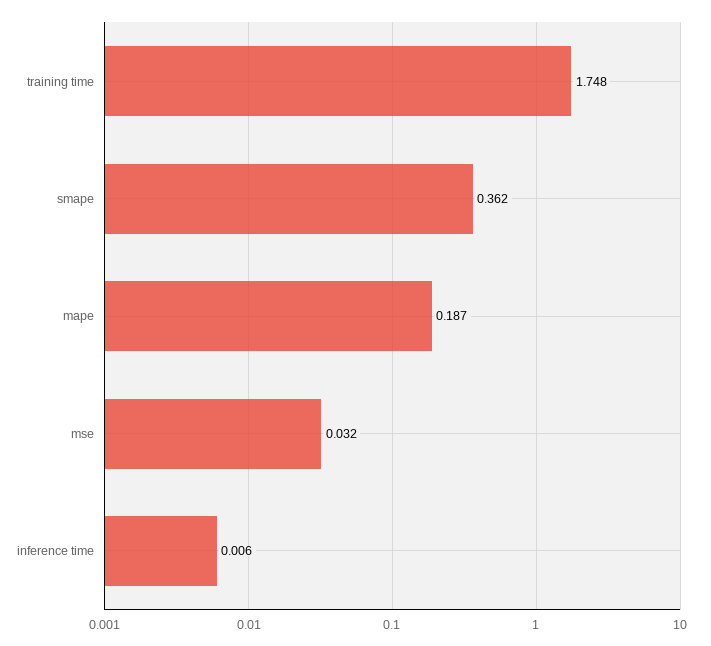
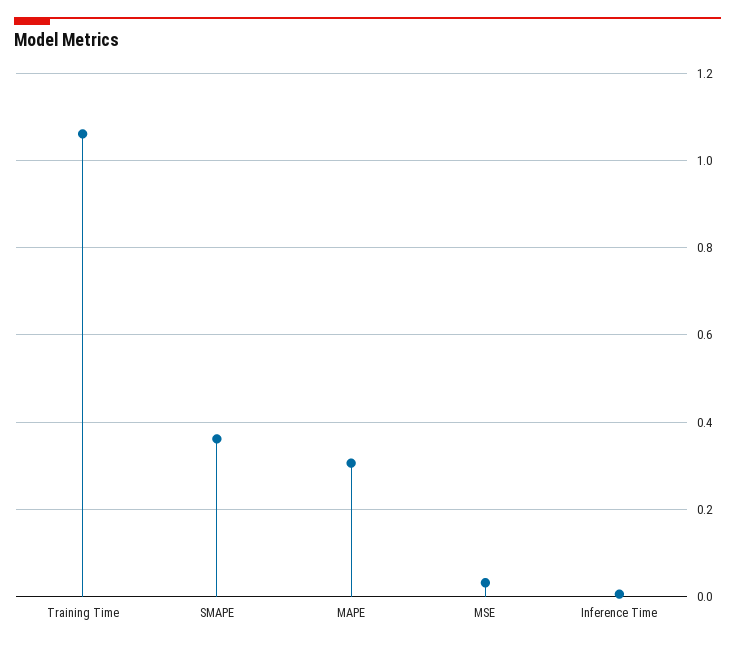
training time: 1.748 -> 1.06
mape: 0.187 -> 0.3

